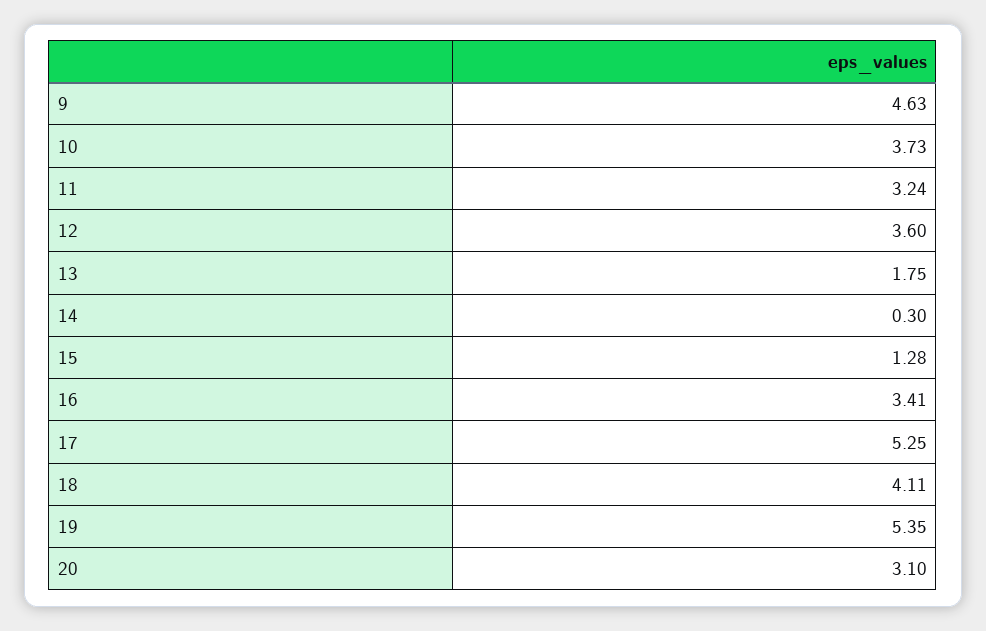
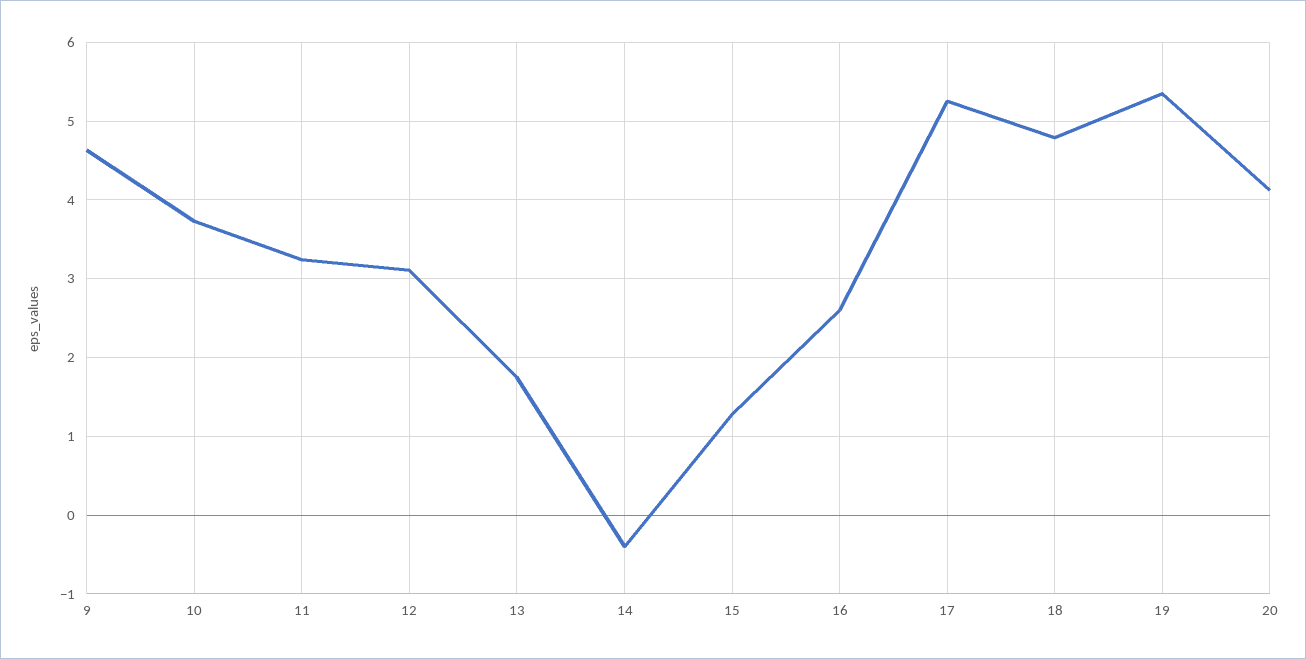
12: 3.6 -> 3.1
14: 0.3 -> -0.4
16: 3.41 -> 2.6
18: 4.11 -> 4.8
20: 3.1 -> 4.1

